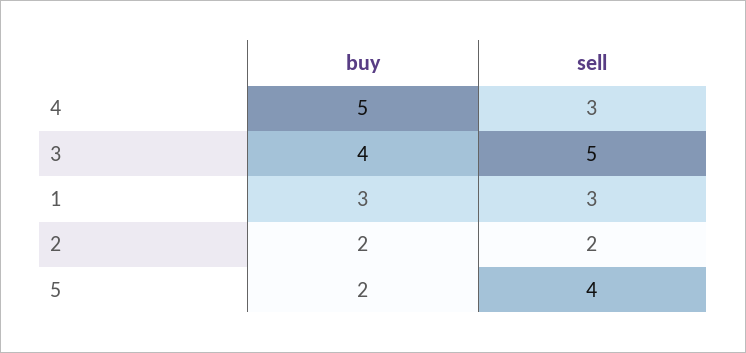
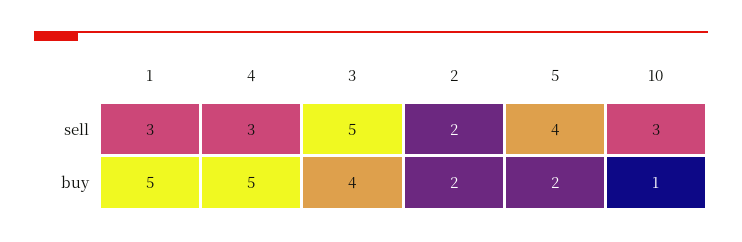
buy, 1: 3 -> 5
sell, 10: none -> 3
buy, 10: none -> 1

